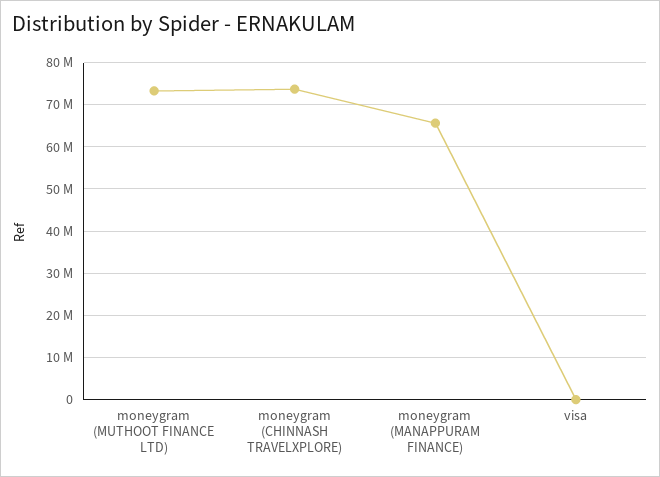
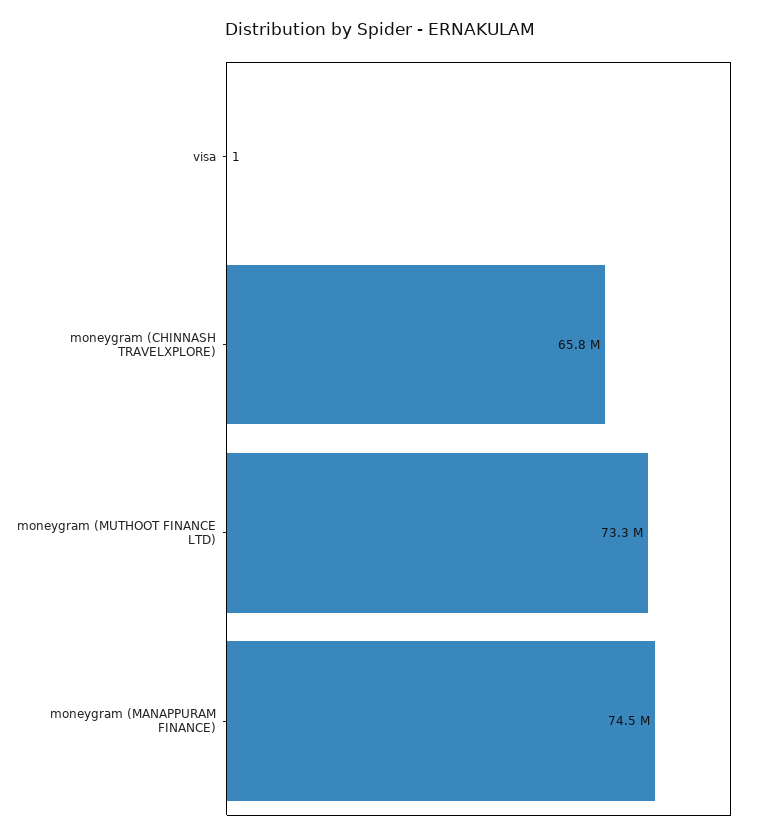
moneygram (CHINNASH TRAVELXPLORE): 74000000 -> 65800000
moneygram (MANAPPURAM FINANCE): 66000000 -> 74500000

